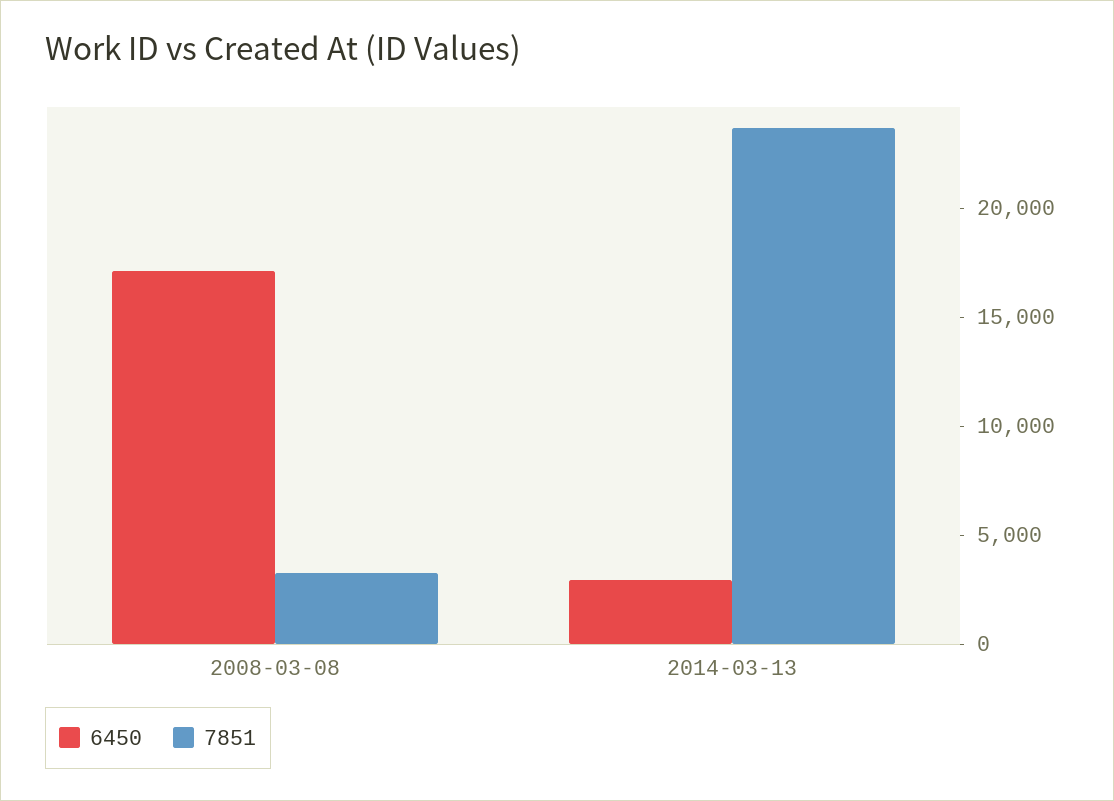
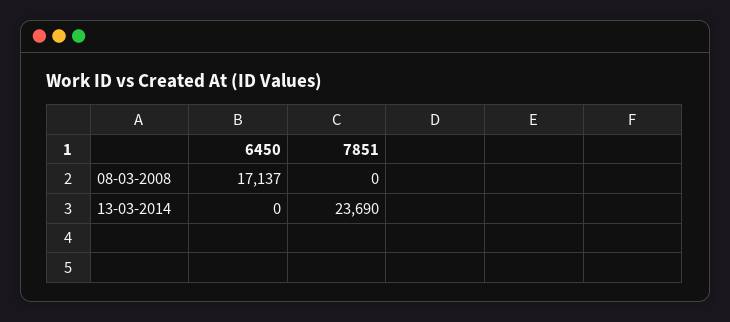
7851, 2008-03-08: 3000 -> 0
6450, 2014-03-13: 3000 -> 0

